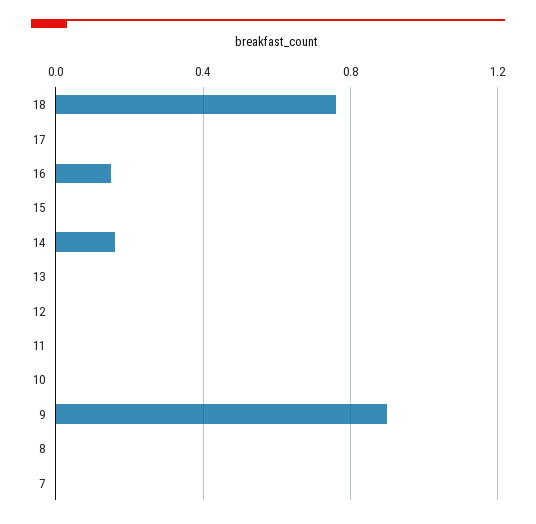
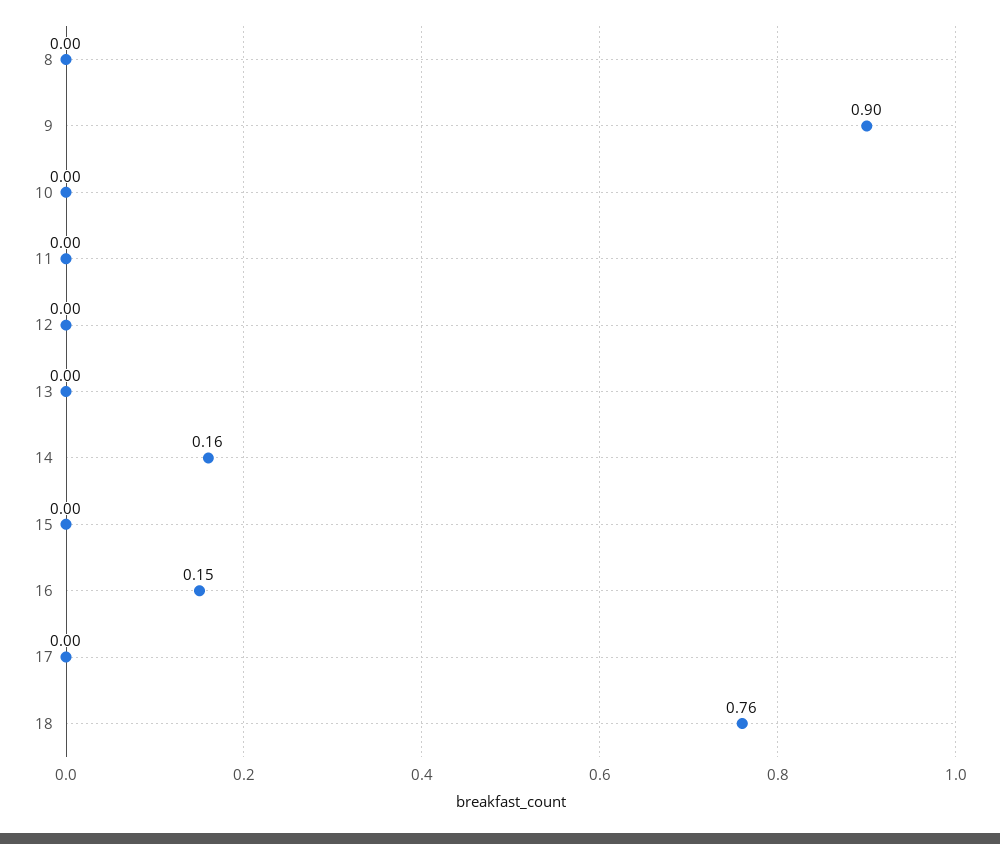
7: 0 -> none

